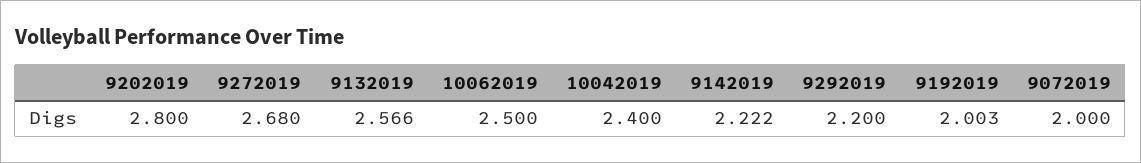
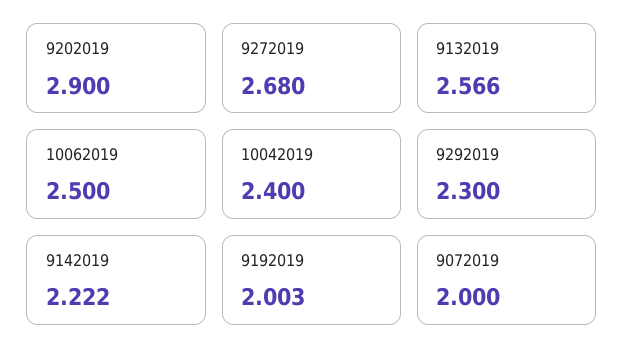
9202019: 2.8 -> 2.9
9292019: 2.2 -> 2.3

